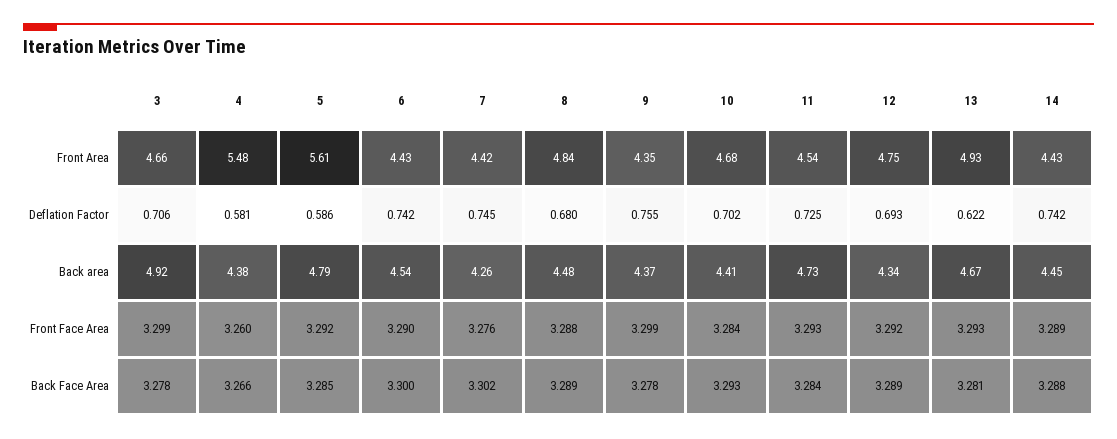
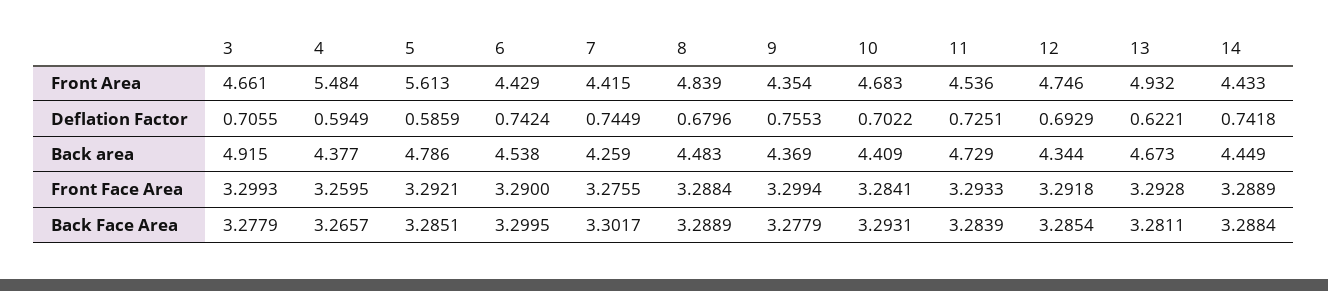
4, Deflation Factor: 0.581 -> 0.5949
12, Back Face Area: 3.289 -> 3.2854

